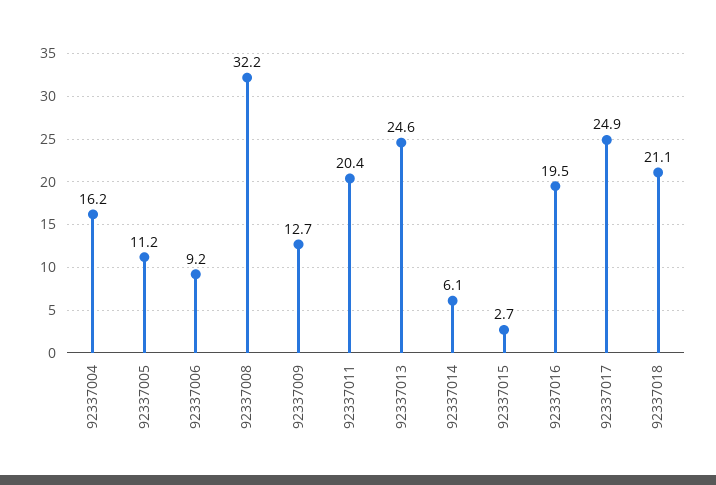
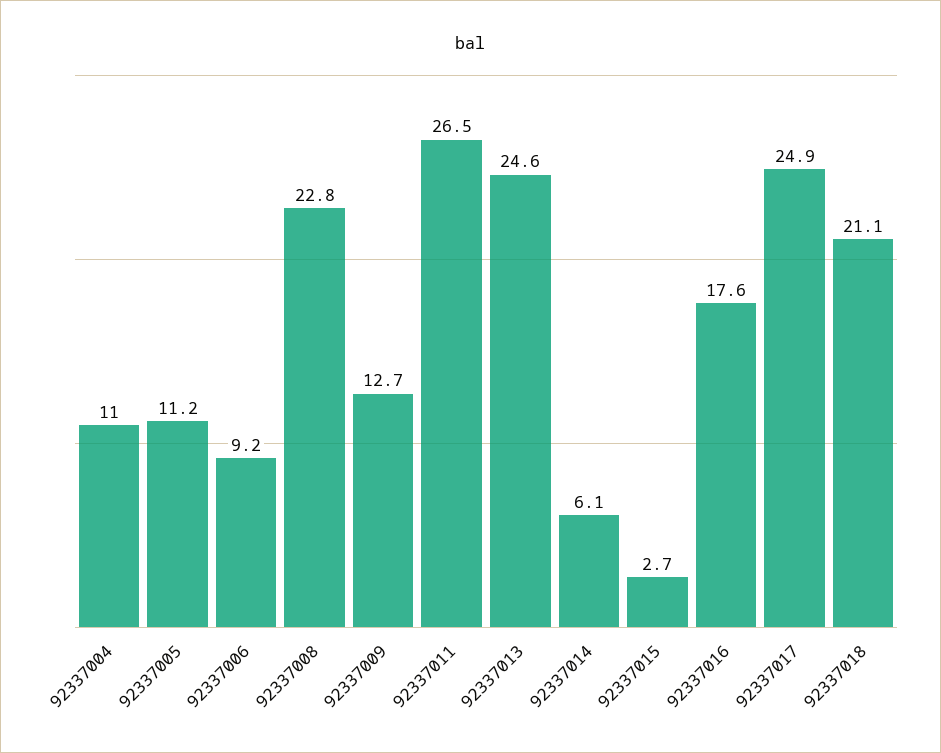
92337004: 16.2 -> 11
92337008: 32.2 -> 22.8
92337011: 20.4 -> 26.5
92337016: 19.5 -> 17.6

